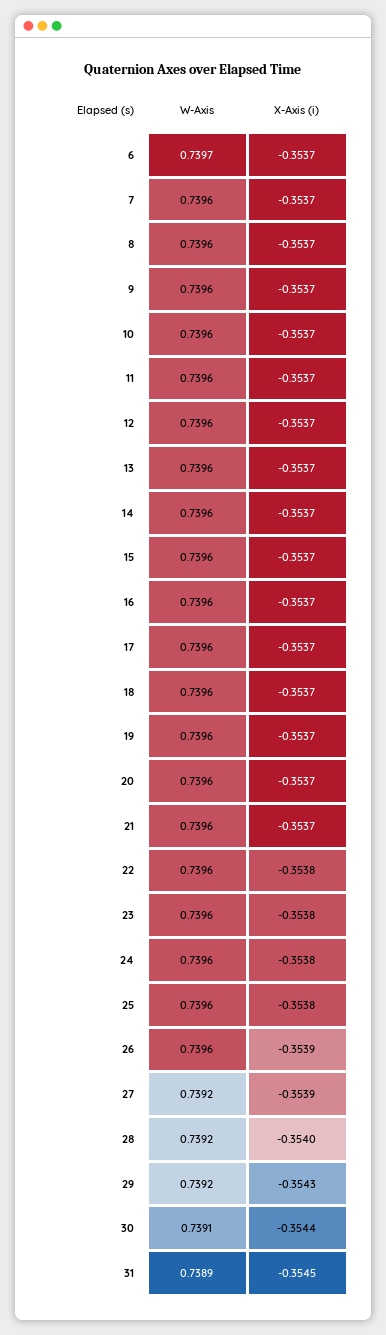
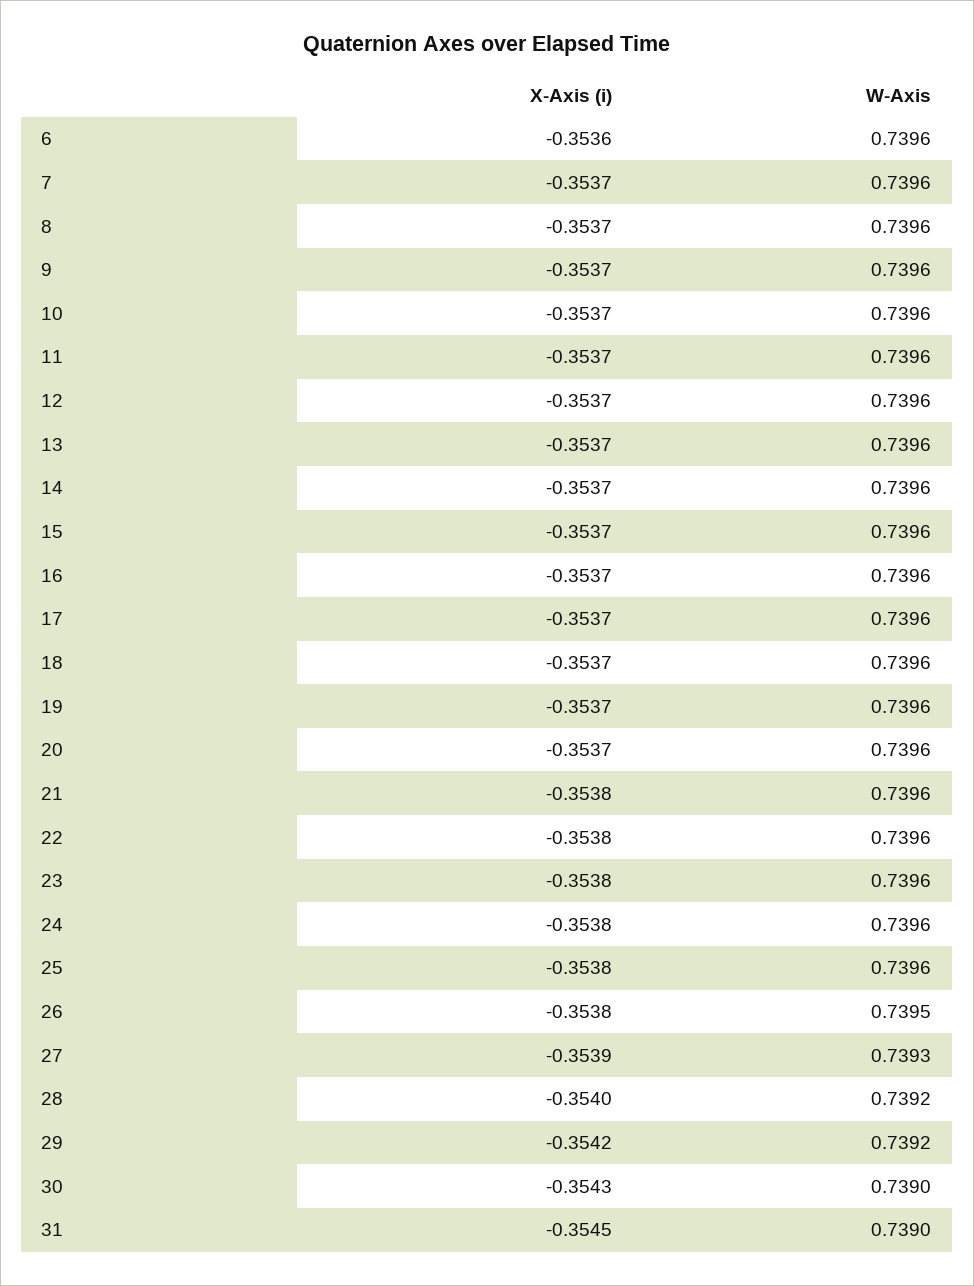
W-Axis, 6: 0.7397 -> 0.7396
X-Axis (i), 6: -0.3537 -> -0.3536
X-Axis (i), 21: -0.3537 -> -0.3538
W-Axis, 26: 0.7396 -> 0.7395
X-Axis (i), 26: -0.3539 -> -0.3538
W-Axis, 27: 0.7392 -> 0.7393
X-Axis (i), 29: -0.3543 -> -0.3542
W-Axis, 30: 0.7391 -> 0.739
X-Axis (i), 30: -0.3544 -> -0.3543
W-Axis, 31: 0.7389 -> 0.739

